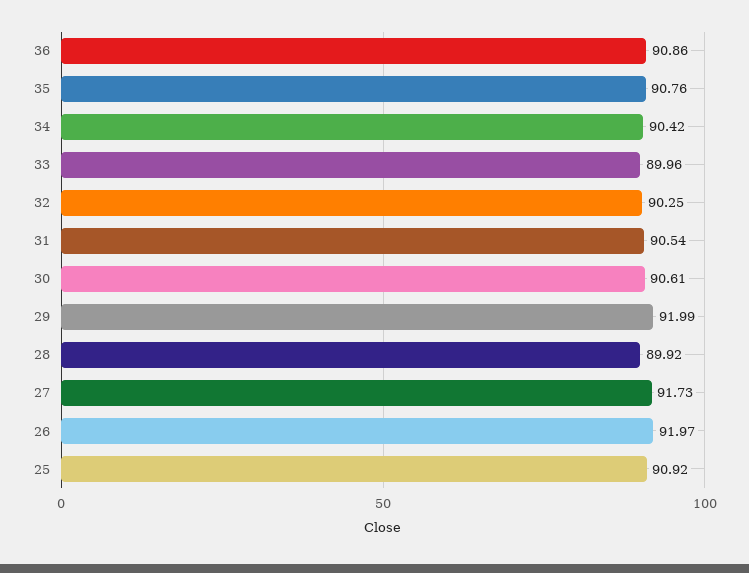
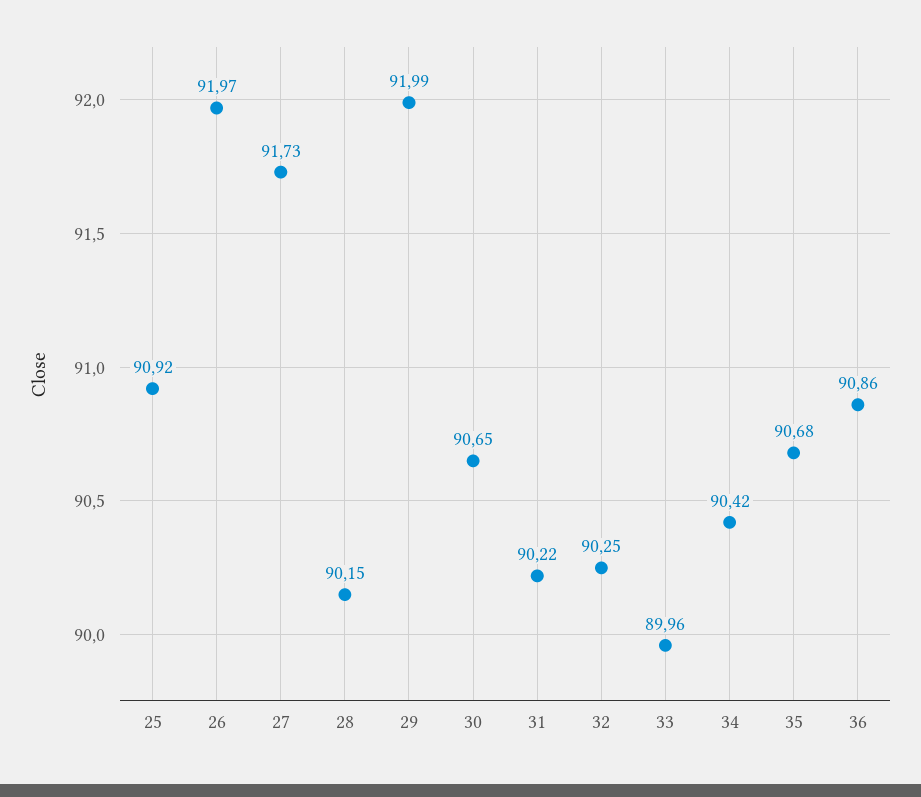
35: 90.76 -> 90.68
31: 90.54 -> 90.22
30: 90.61 -> 90.65
28: 89.92 -> 90.15

